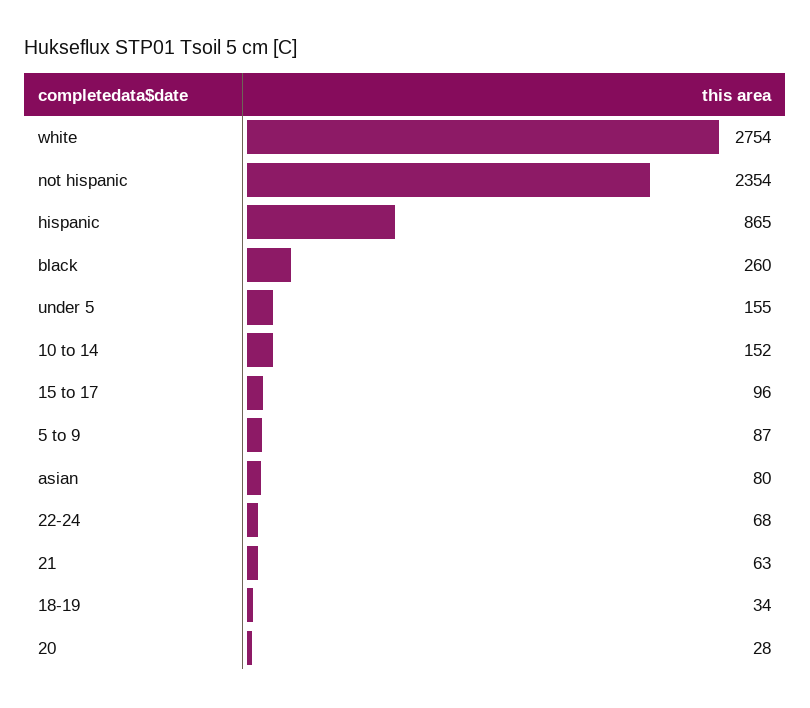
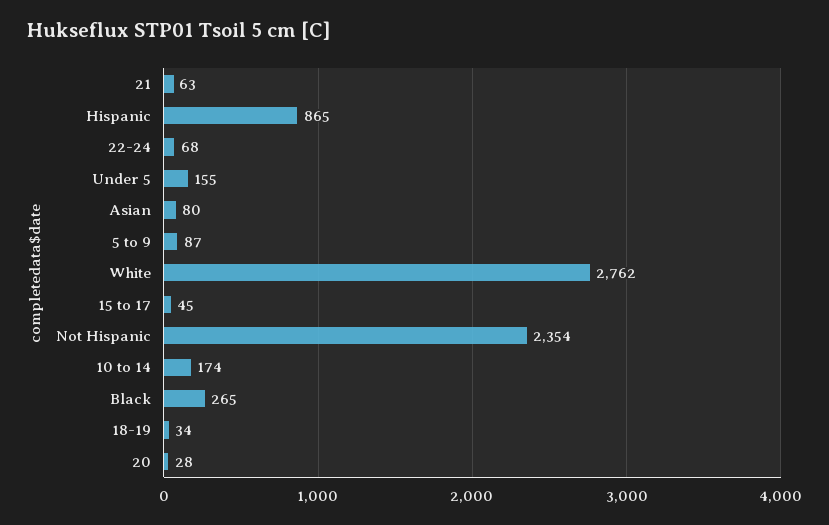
white: 2754 -> 2762
black: 260 -> 265
10 to 14: 152 -> 174
15 to 17: 96 -> 45

